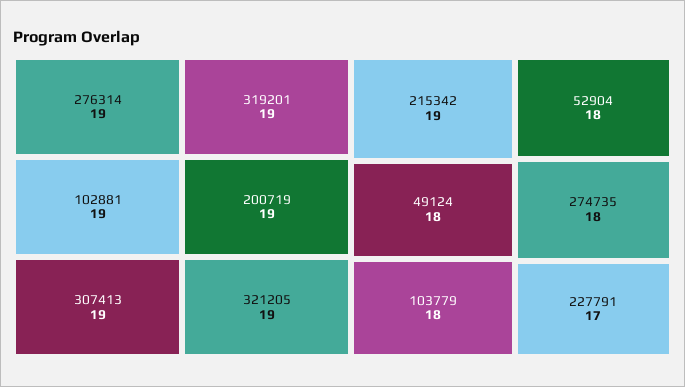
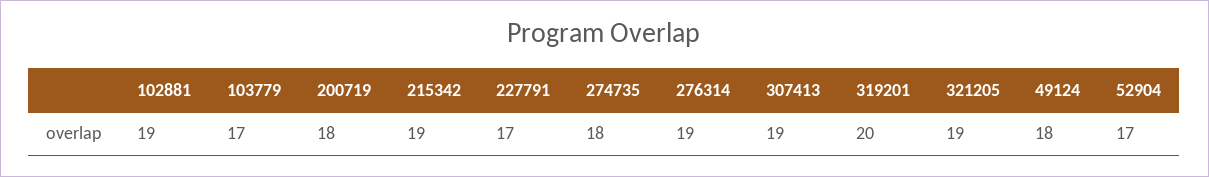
319201: 19 -> 20
200719: 19 -> 18
103779: 18 -> 17
52904: 18 -> 17

